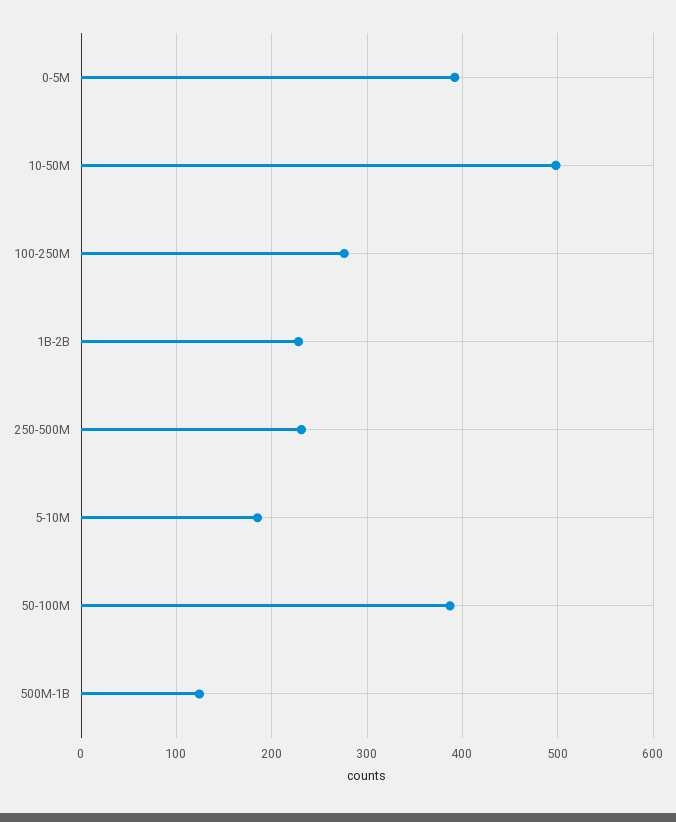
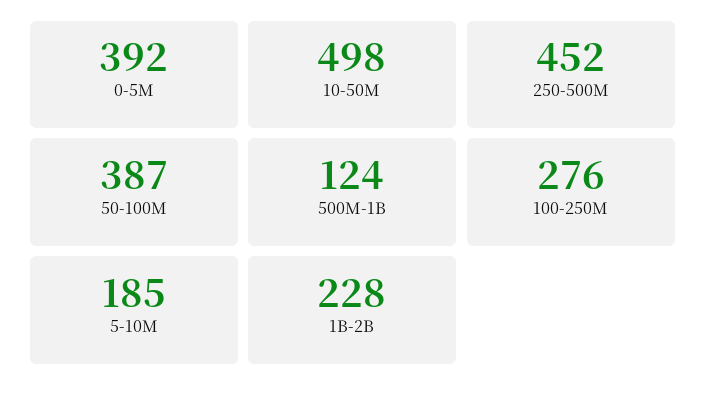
250-500M: 230 -> 452

